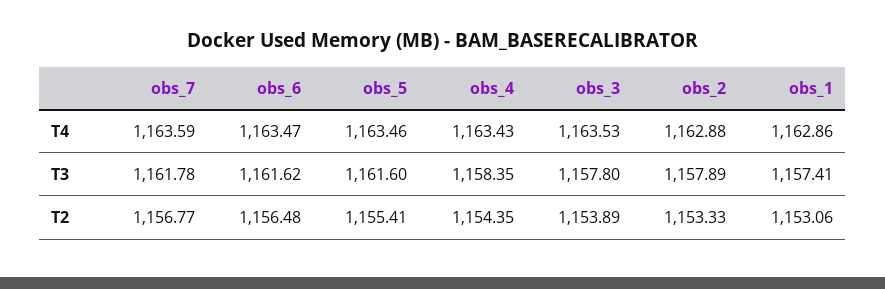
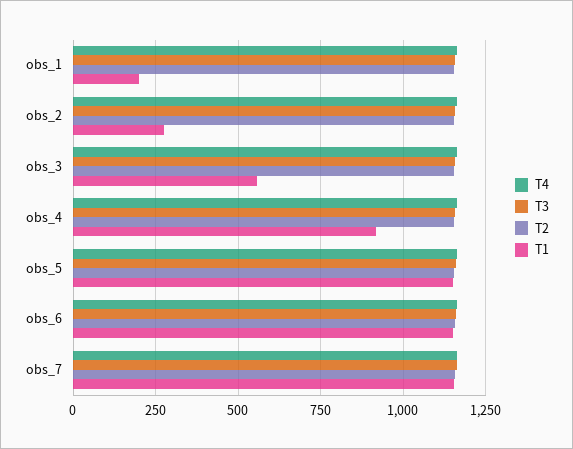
T1, obs_1: none -> 200
T1, obs_2: none -> 275
T1, obs_3: none -> 550
T1, obs_4: none -> 925
T1, obs_5: none -> 1150
T1, obs_6: none -> 1150
T1, obs_7: none -> 1150

